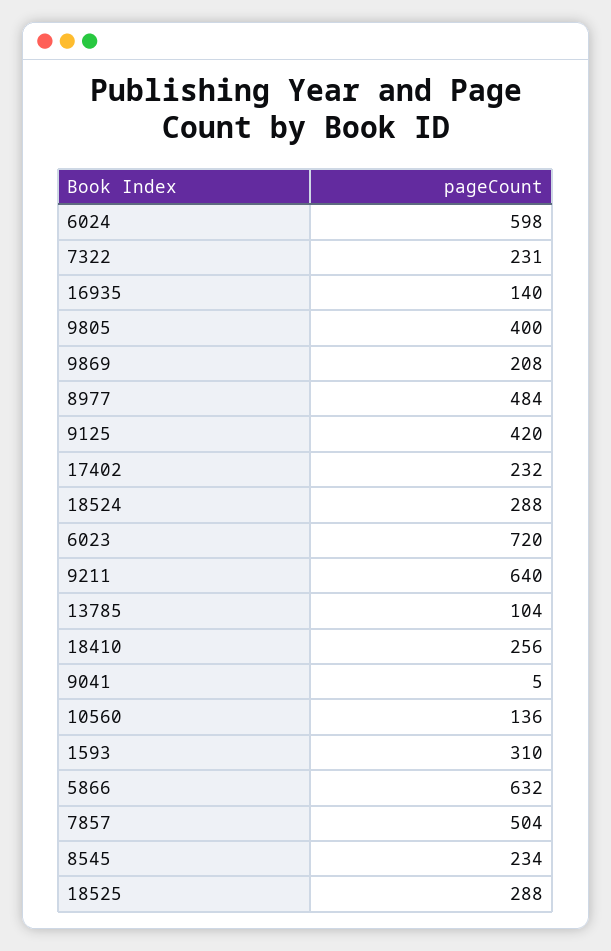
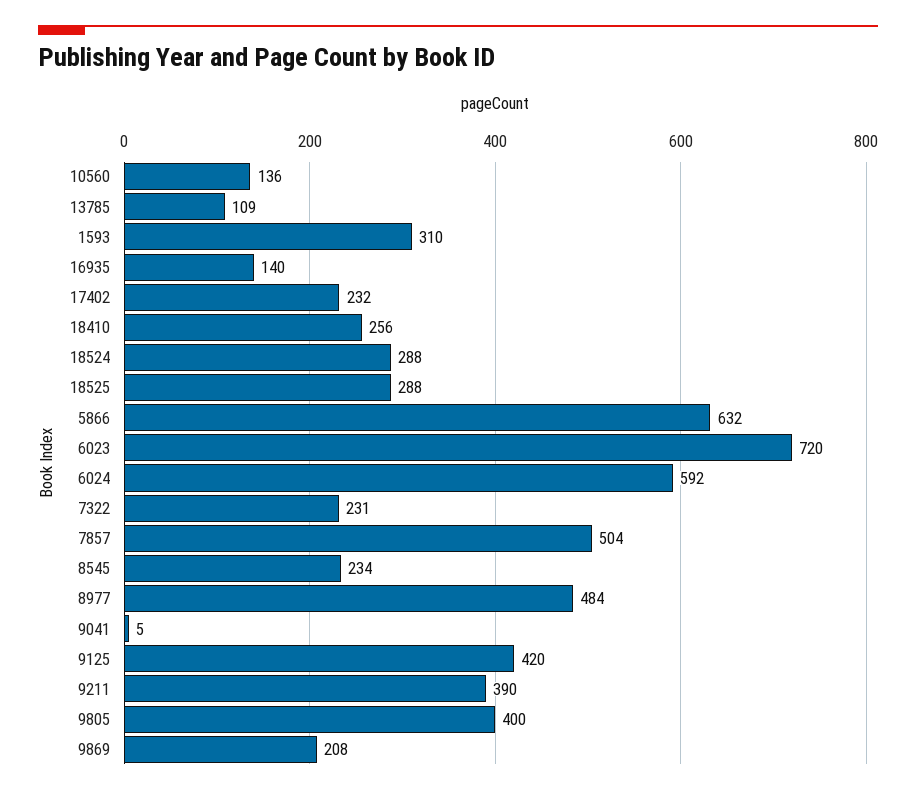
6024: 598 -> 592
9211: 640 -> 390
13785: 104 -> 109

